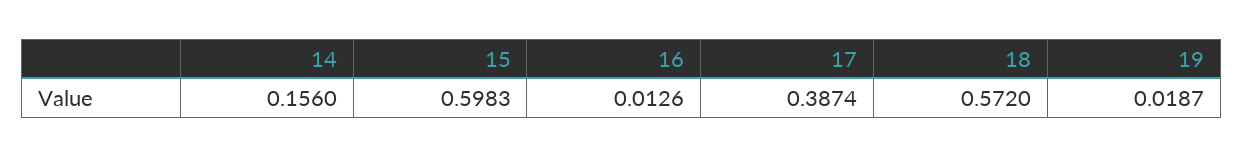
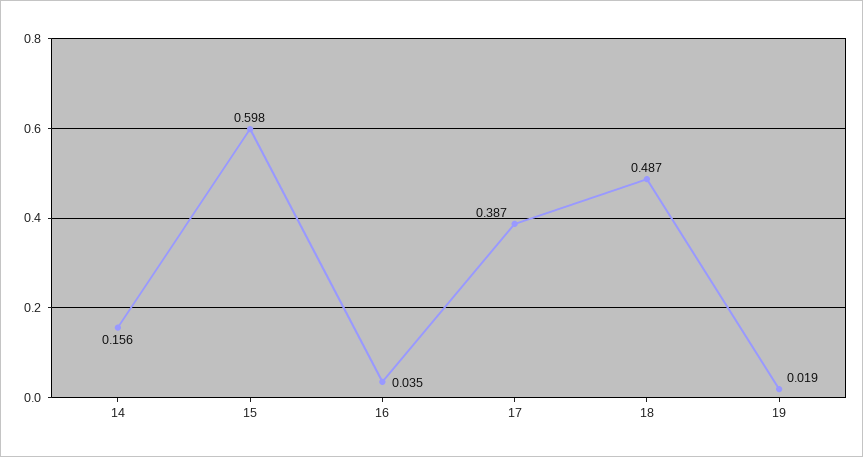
16: 0.0126 -> 0.035
18: 0.572 -> 0.487

